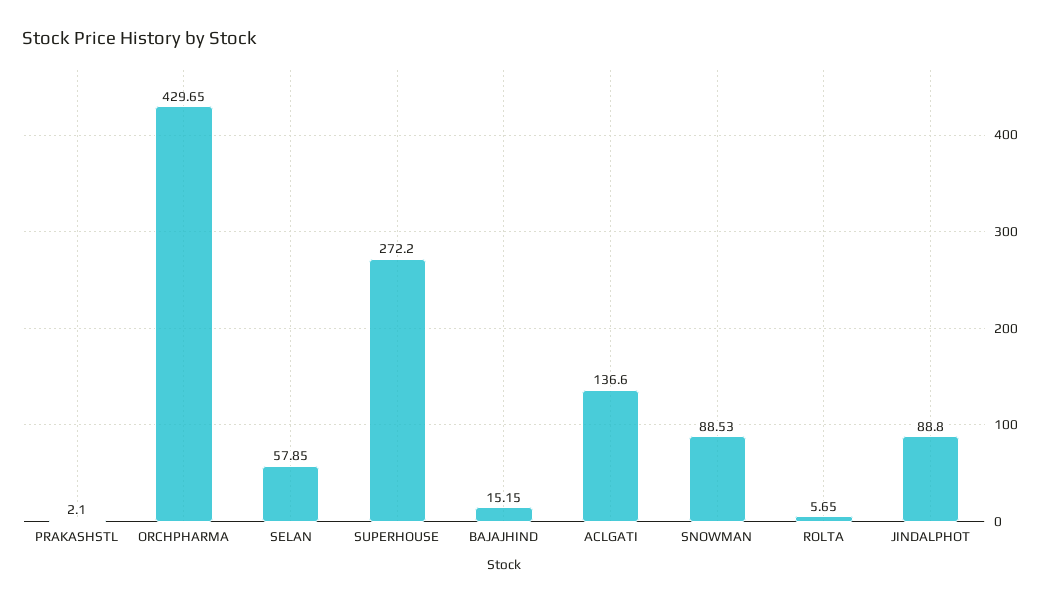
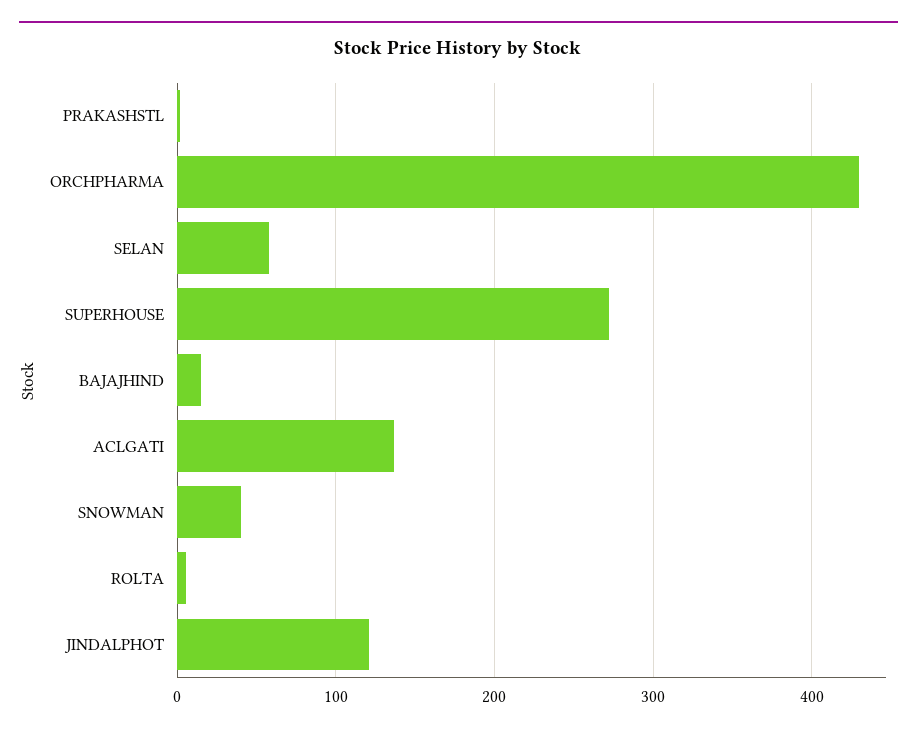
SNOWMAN: 88.53 -> 40
JINDALPHOT: 88.8 -> 120

